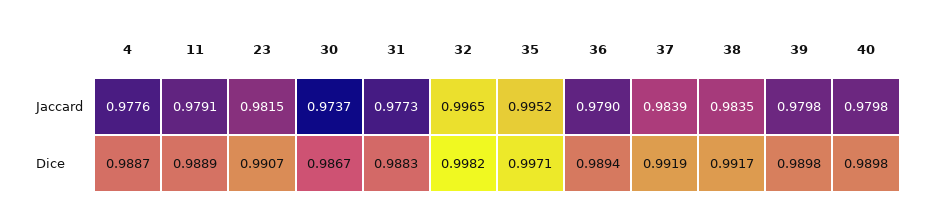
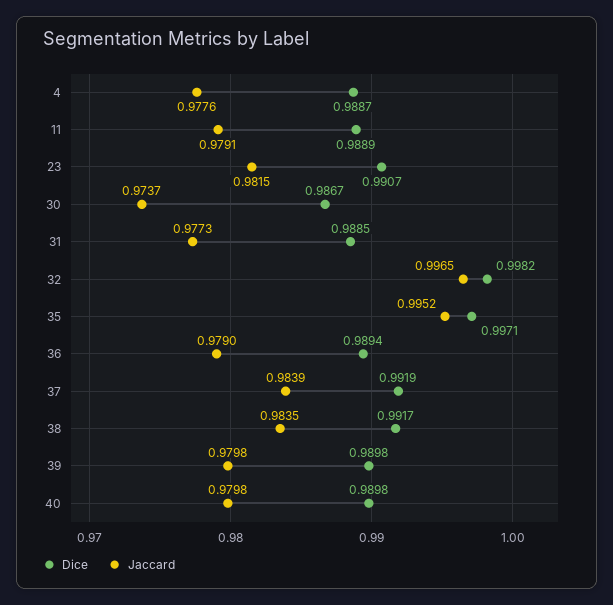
Dice, 31: 0.9883 -> 0.9885

